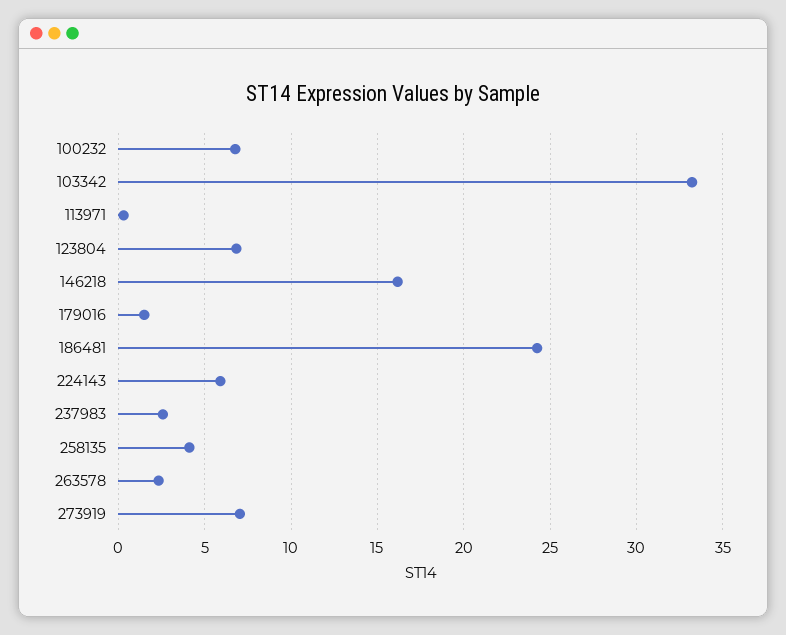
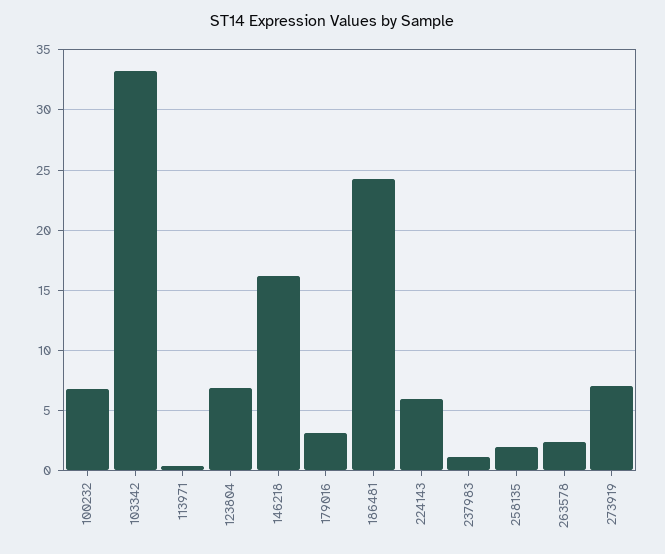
179016: 1.5 -> 3
237983: 2.5 -> 1
258135: 4 -> 2

